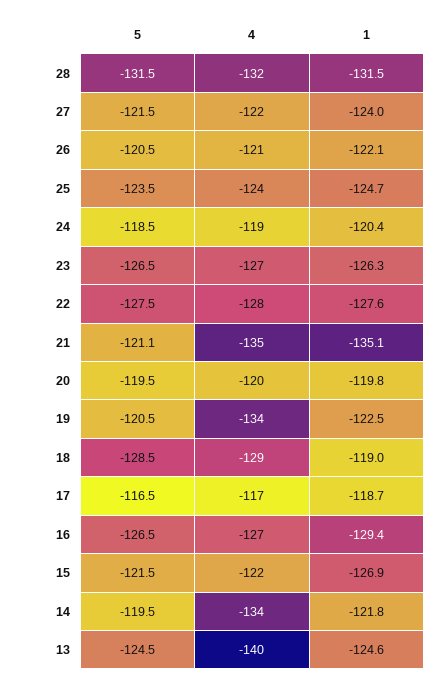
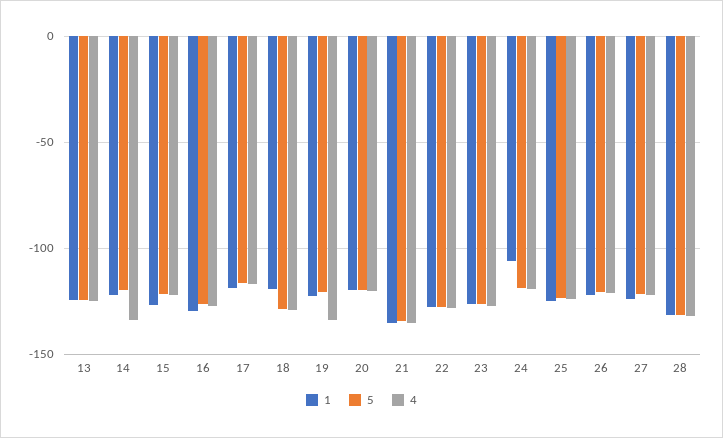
1, 24: -120.4 -> -105
5, 21: -121.1 -> -135
4, 13: -140 -> -125

